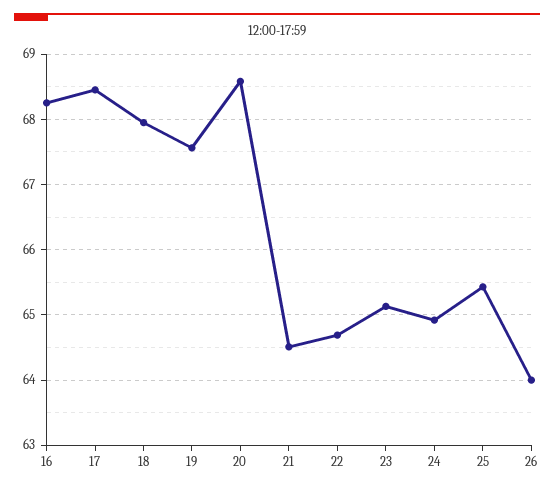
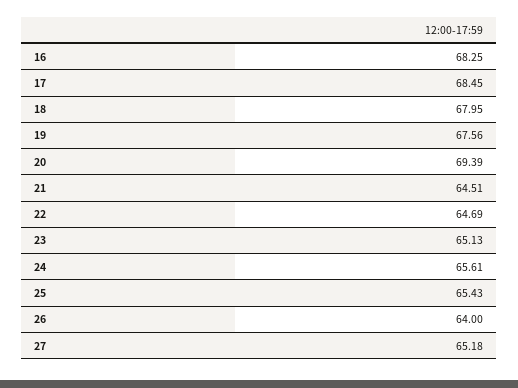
20: 68.6 -> 69.39
24: 64.9 -> 65.61
27: none -> 65.18

